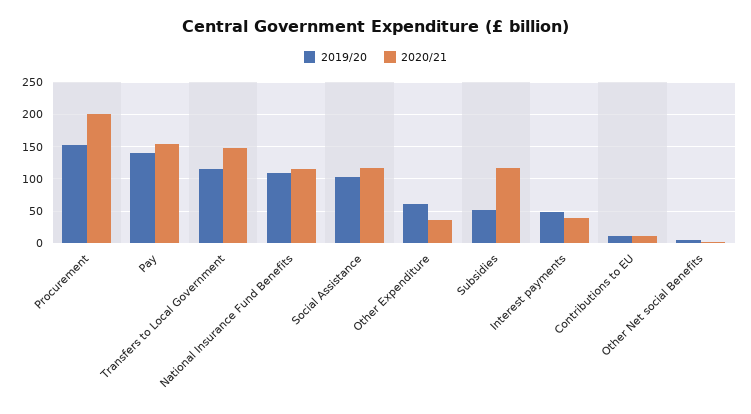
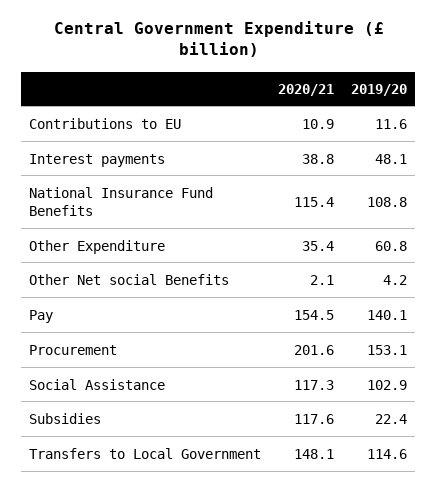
2019/20, Subsidies: 50 -> 22.4

